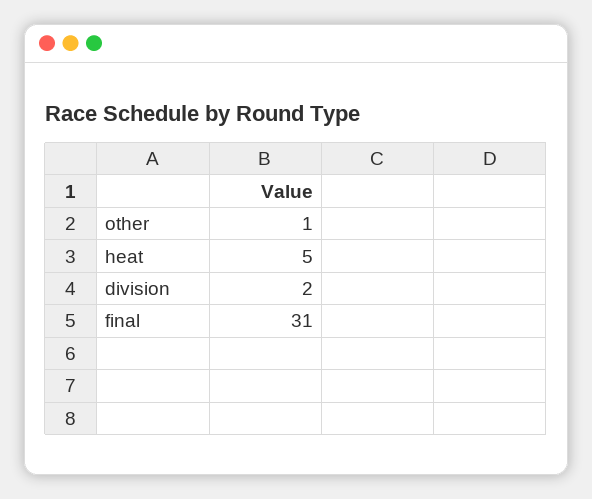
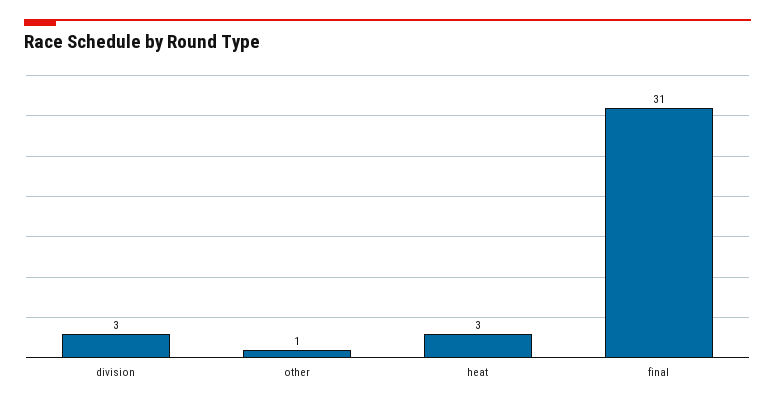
heat: 5 -> 3
division: 2 -> 3

